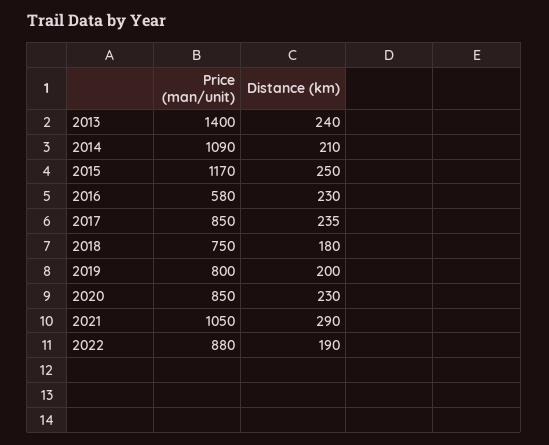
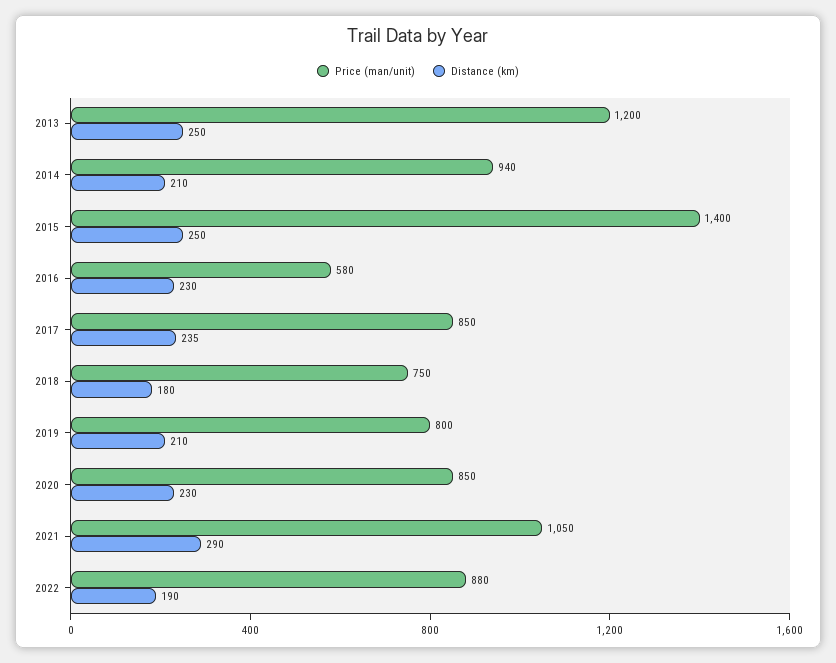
Price (man/unit), 2013: 1400 -> 1200
Distance (km), 2013: 240 -> 250
Price (man/unit), 2014: 1090 -> 940
Price (man/unit), 2015: 1170 -> 1400
Distance (km), 2019: 200 -> 210

